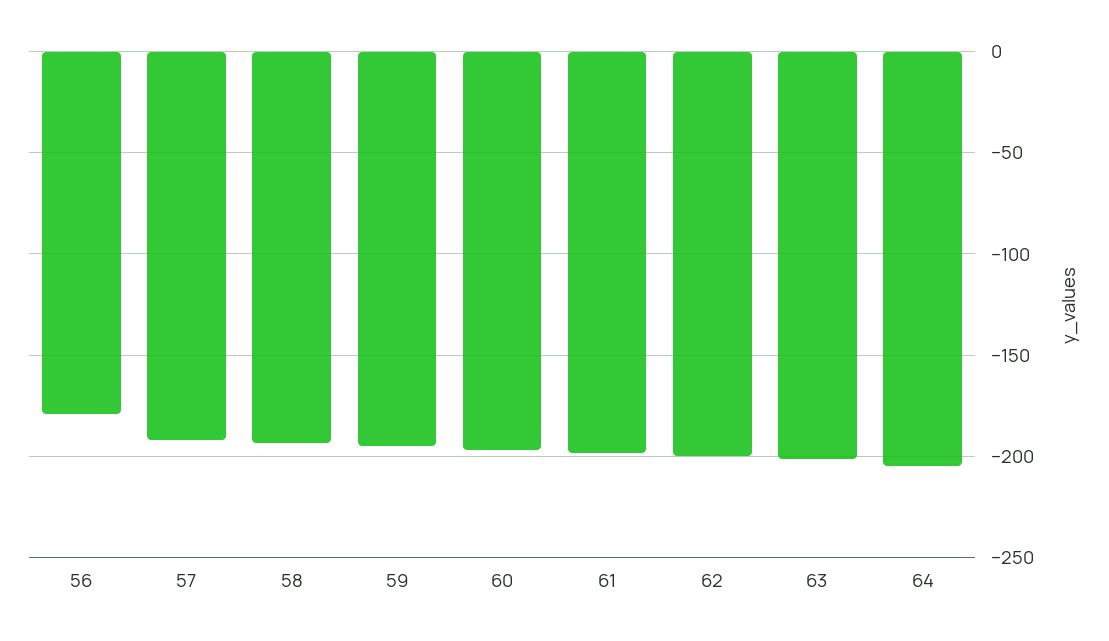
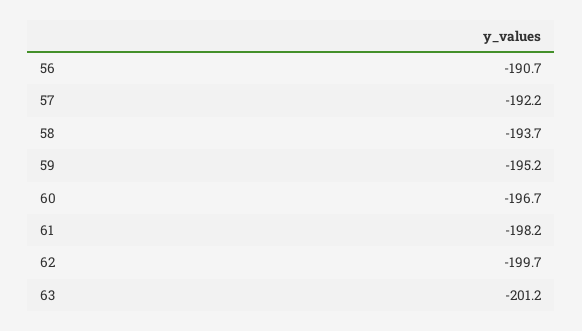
56: -180 -> -190.7
64: -205 -> none

